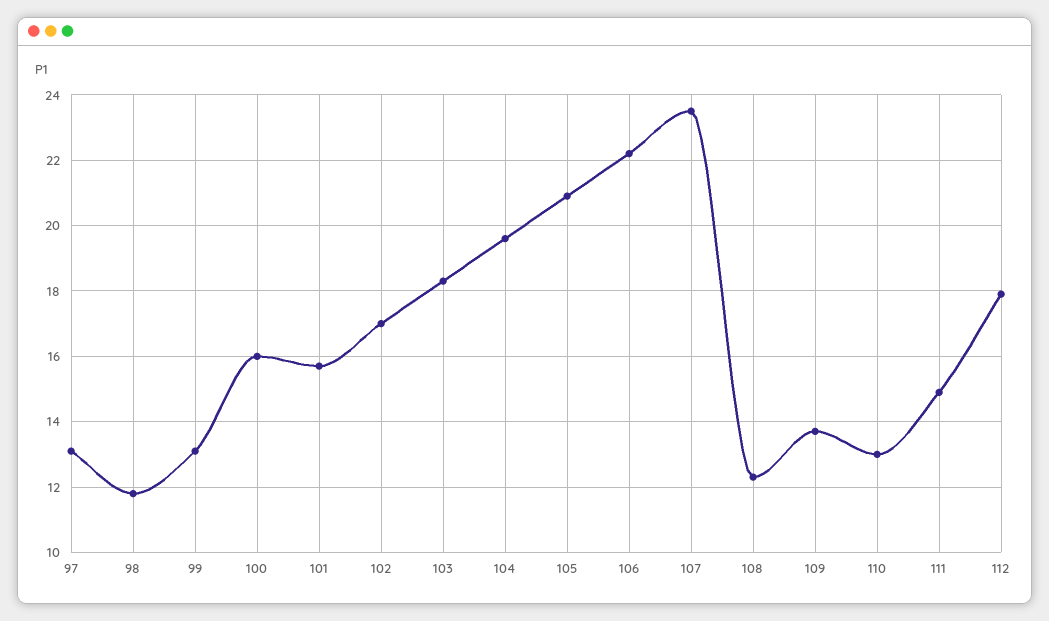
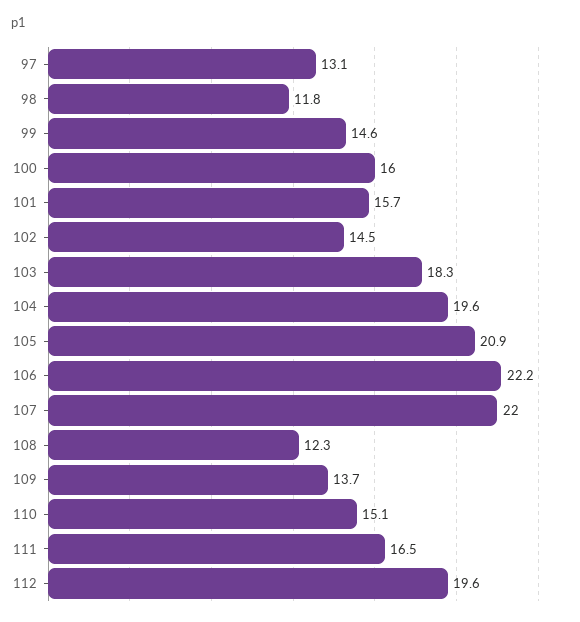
99: 13 -> 14.6
102: 17 -> 14.5
107: 23.5 -> 22
110: 13 -> 15.1
111: 15 -> 16.5
112: 18 -> 19.6

